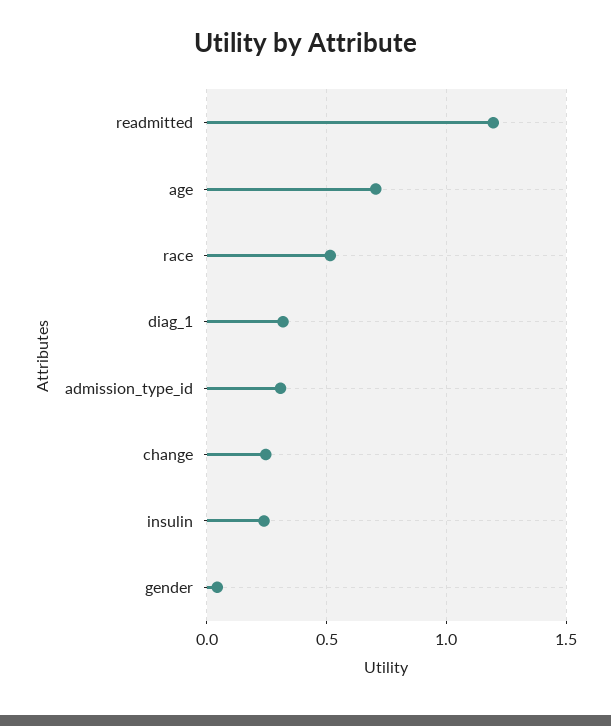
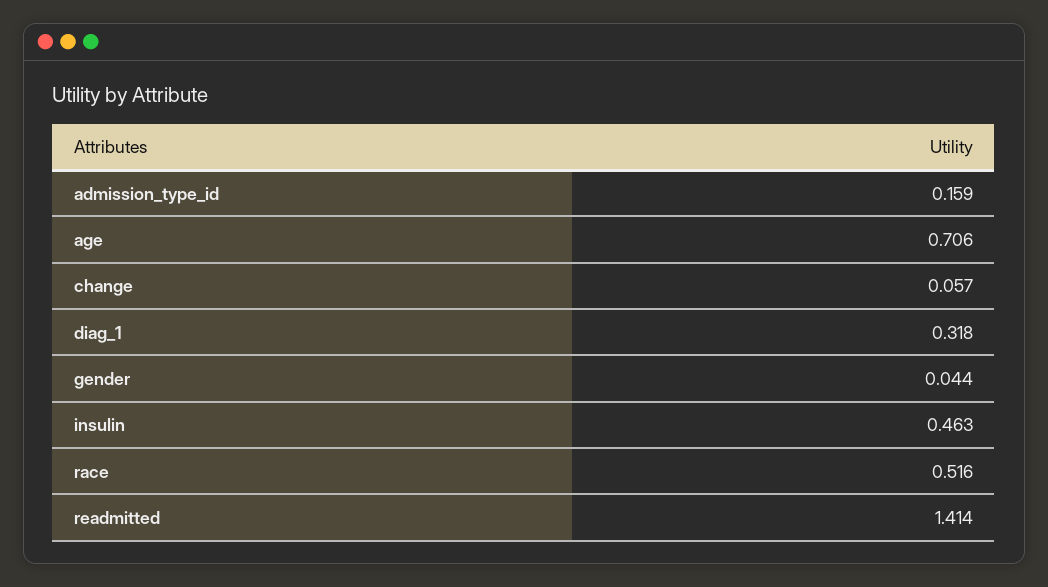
readmitted: 1.2 -> 1.414
admission_type_id: 0.3 -> 0.159
change: 0.25 -> 0.057
insulin: 0.25 -> 0.463

